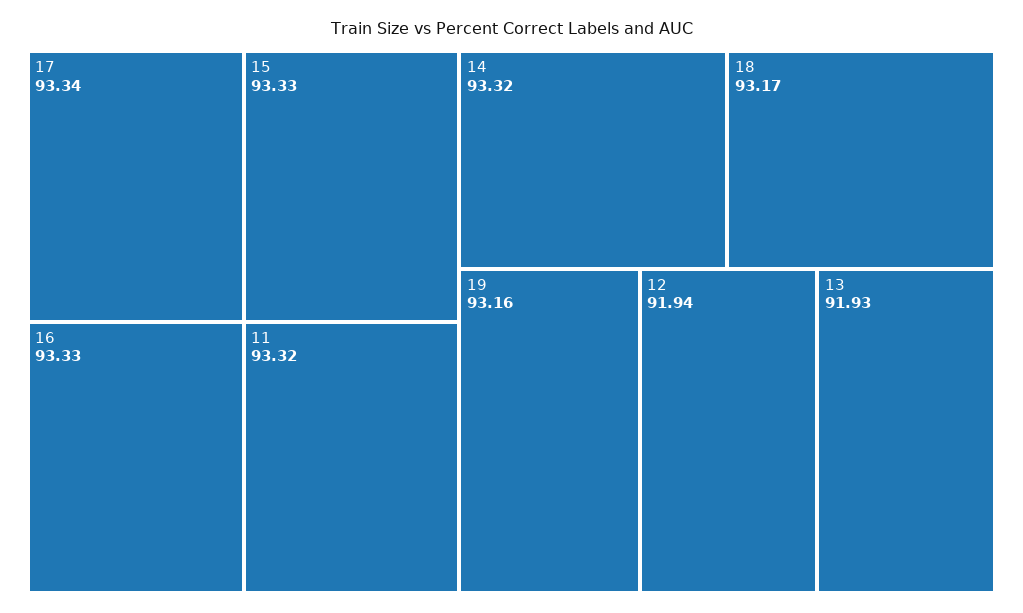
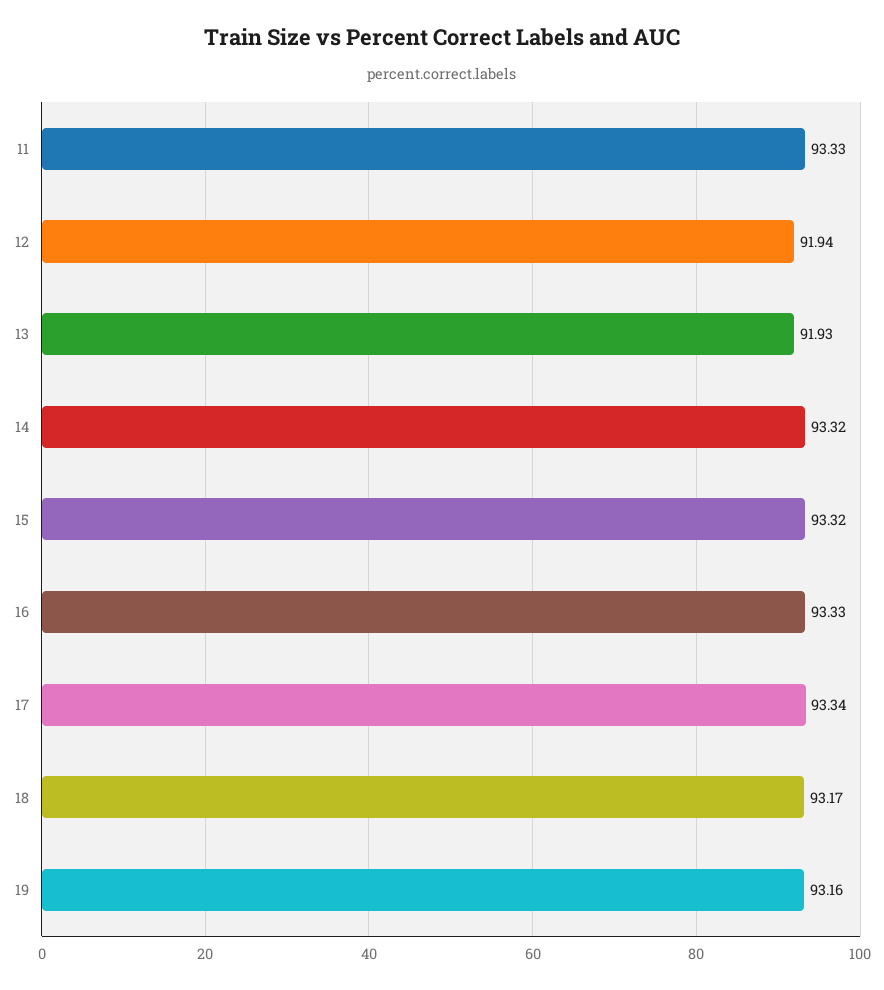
15: 93.33 -> 93.32
11: 93.32 -> 93.33

